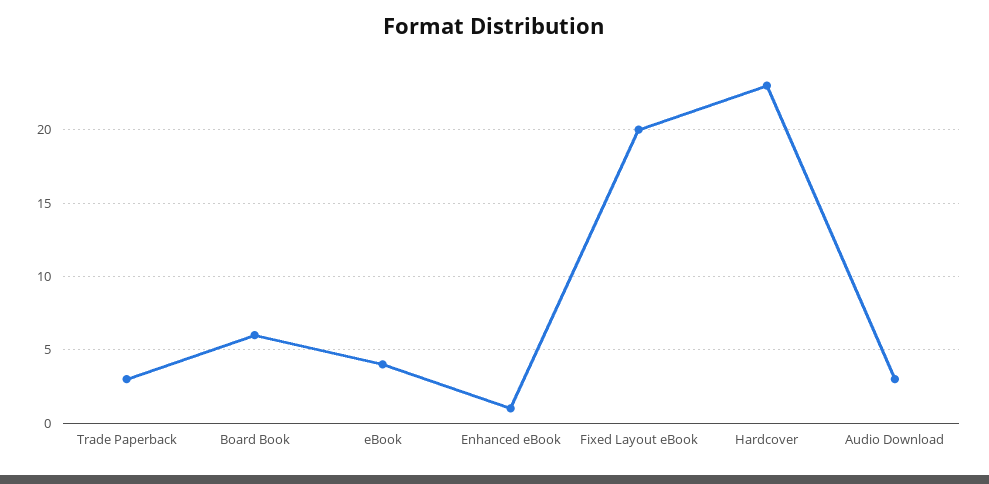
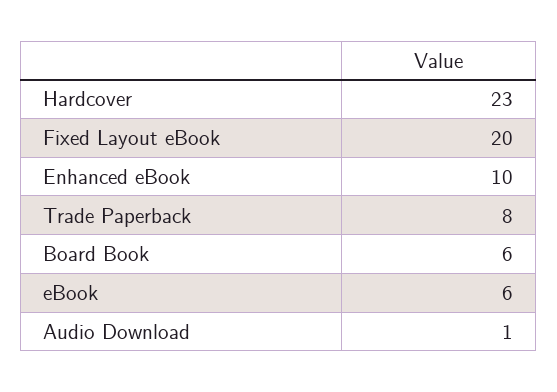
Trade Paperback: 3 -> 8
eBook: 4 -> 6
Enhanced eBook: 1 -> 10
Audio Download: 3 -> 1

